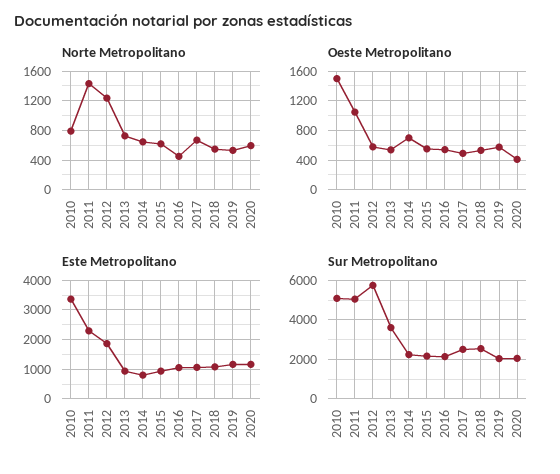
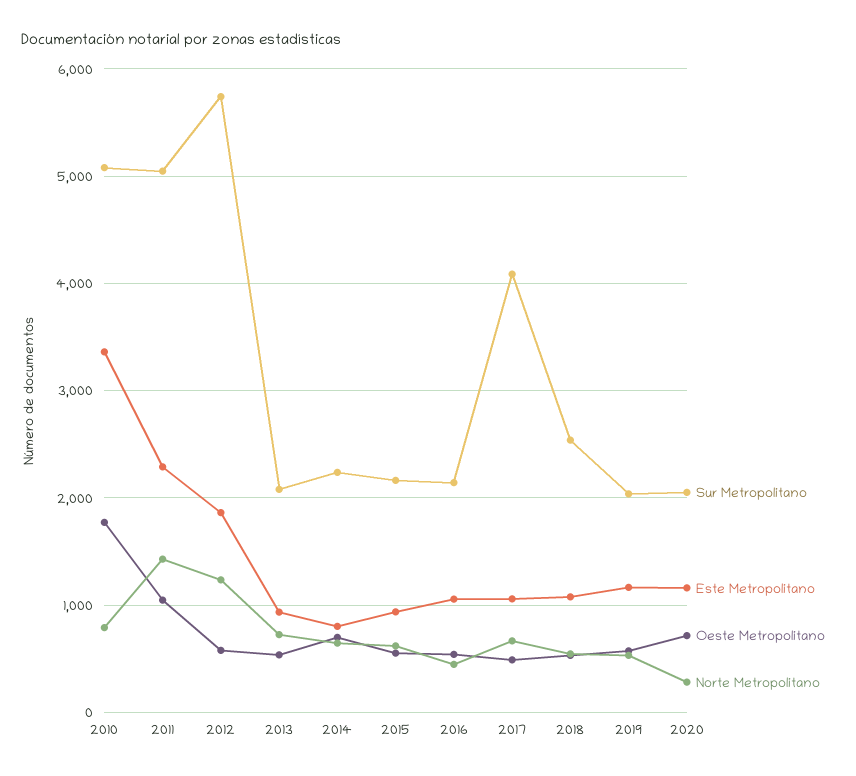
Norte Metropolitano, 2020: 600 -> 300
Oeste Metropolitano, 2010: 1500 -> 1800
Oeste Metropolitano, 2020: 400 -> 700
Sur Metropolitano, 2013: 3500 -> 2100
Sur Metropolitano, 2017: 2500 -> 4100

